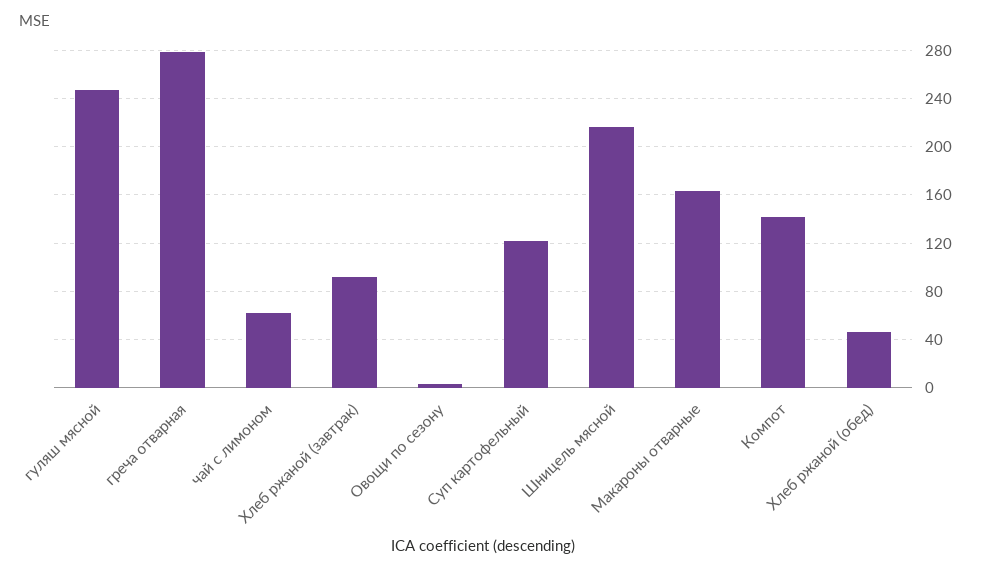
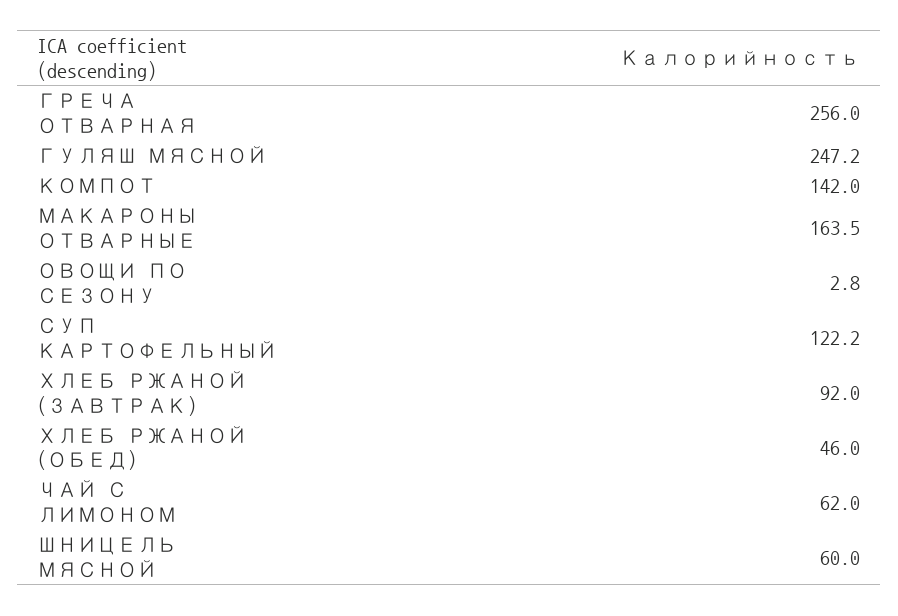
греча отварная: 280 -> 256
Шницель мясной: 215 -> 60

